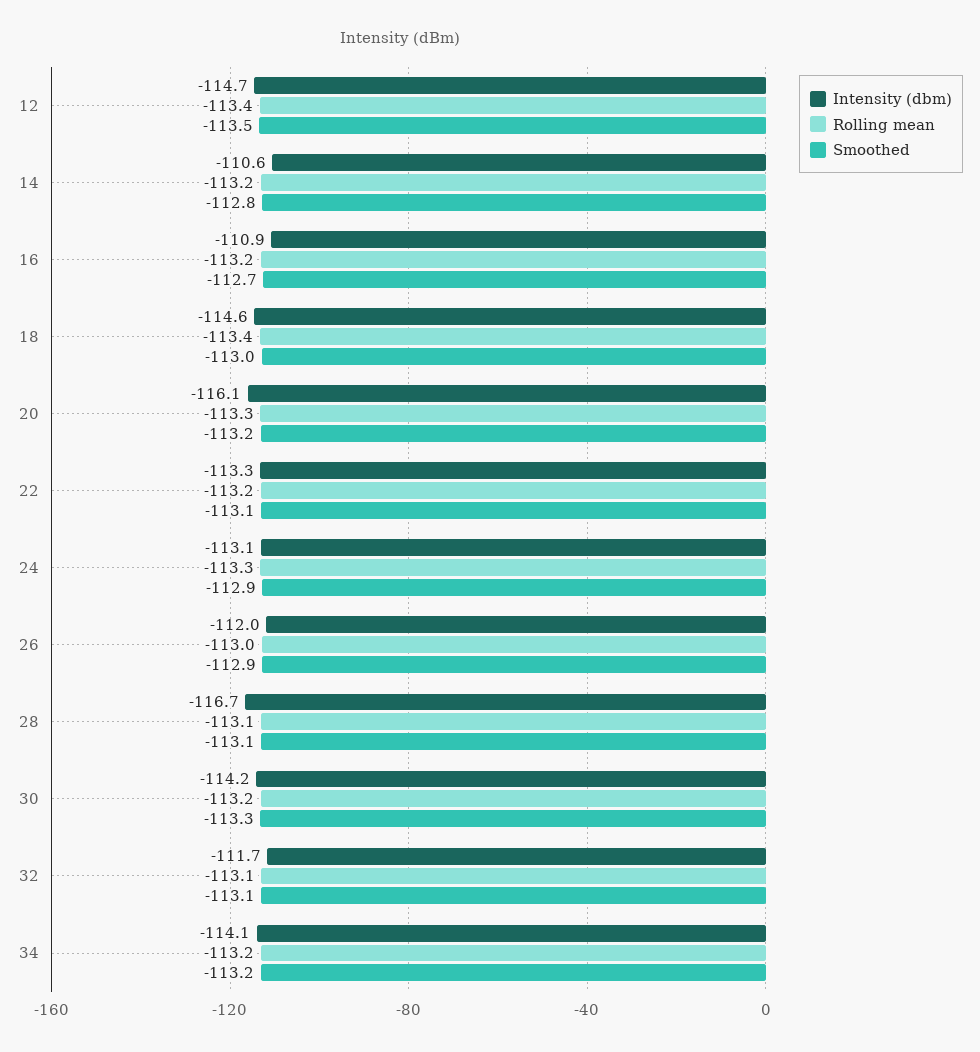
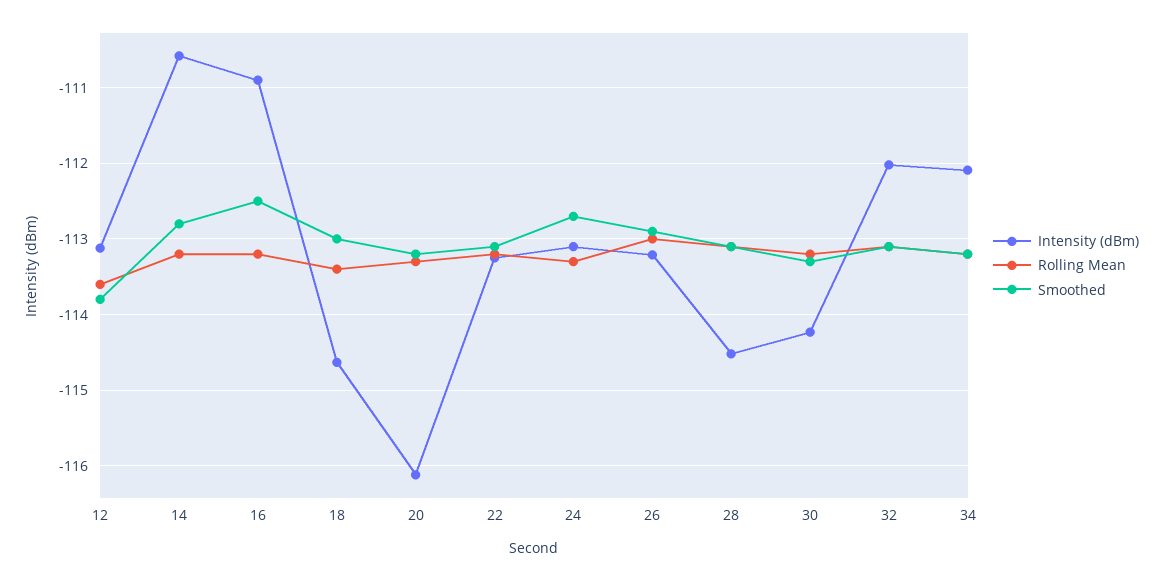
Intensity (dbm), 12: -114.7 -> -113.1
Rolling mean, 12: -113.4 -> -113.6
Smoothed, 12: -113.5 -> -113.8
Smoothed, 16: -112.7 -> -112.5
Smoothed, 24: -112.9 -> -112.7
Intensity (dbm), 26: -112 -> -113.2
Intensity (dbm), 28: -116.7 -> -114.5
Intensity (dbm), 32: -111.7 -> -112
Intensity (dbm), 34: -114.1 -> -112.1

